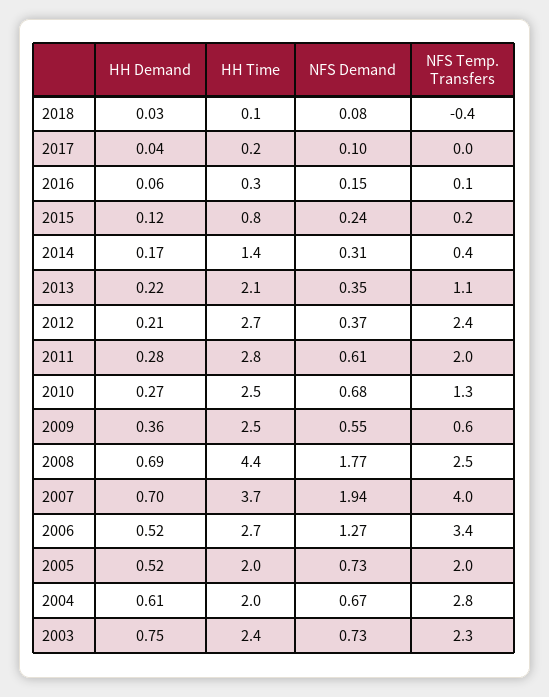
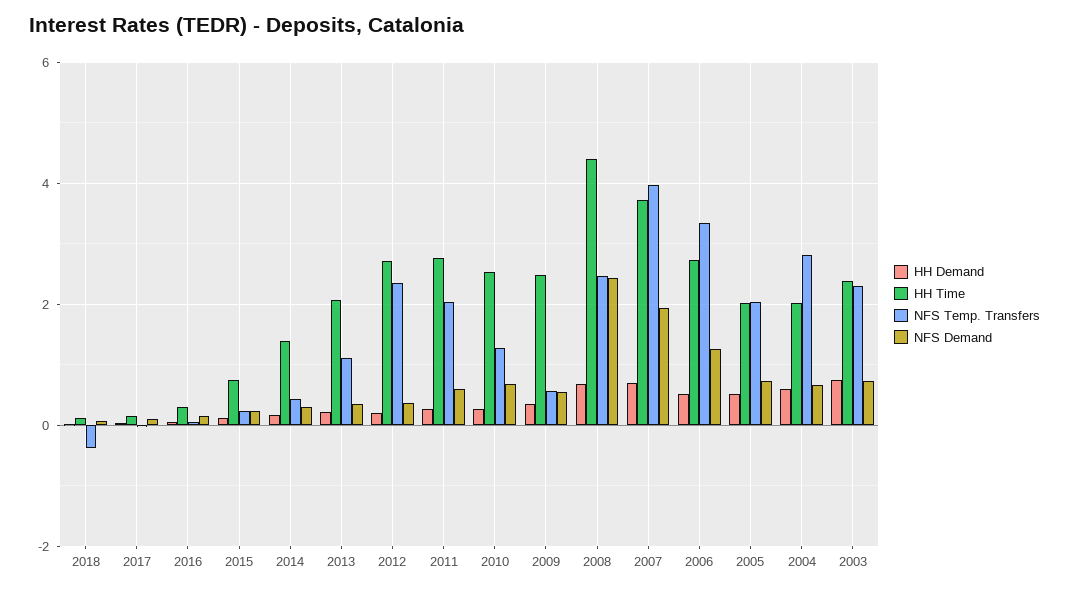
NFS Demand, 2008: 1.77 -> 2.4

